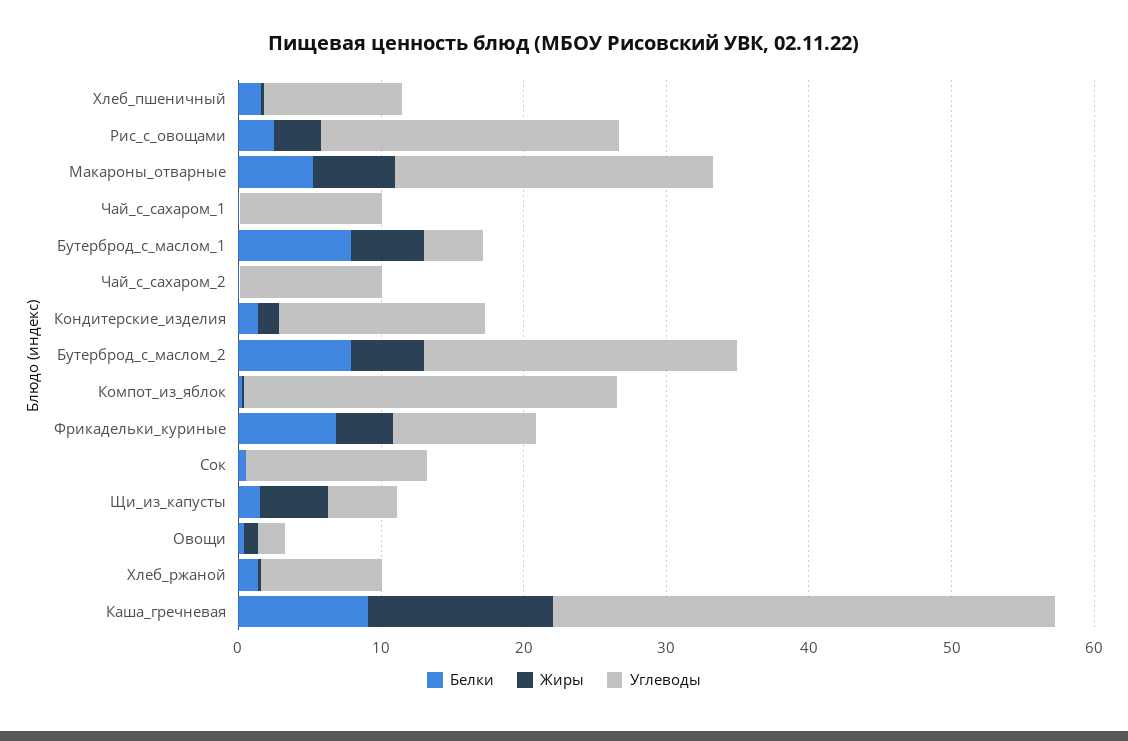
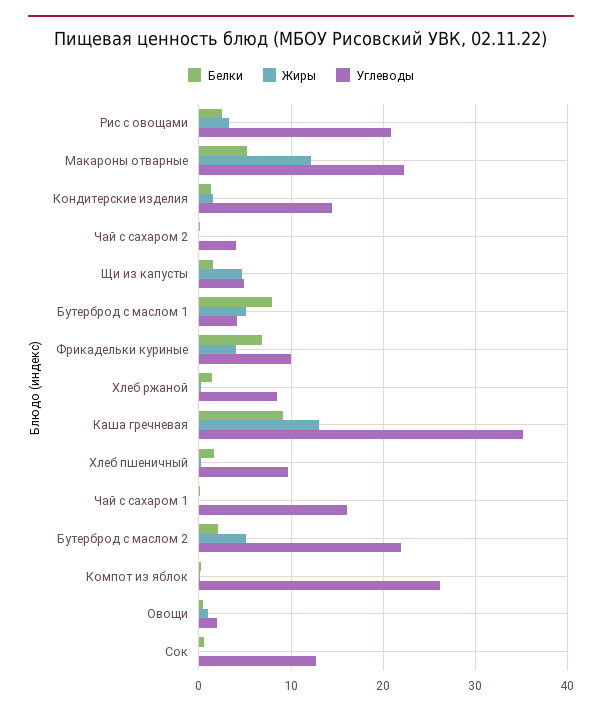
Жиры, Макароны_отварные: 6 -> 12
Углеводы, Чай_с_сахаром_1: 10 -> 16
Углеводы, Чай_с_сахаром_2: 10 -> 4
Белки, Бутерброд_с_маслом_2: 8 -> 2

